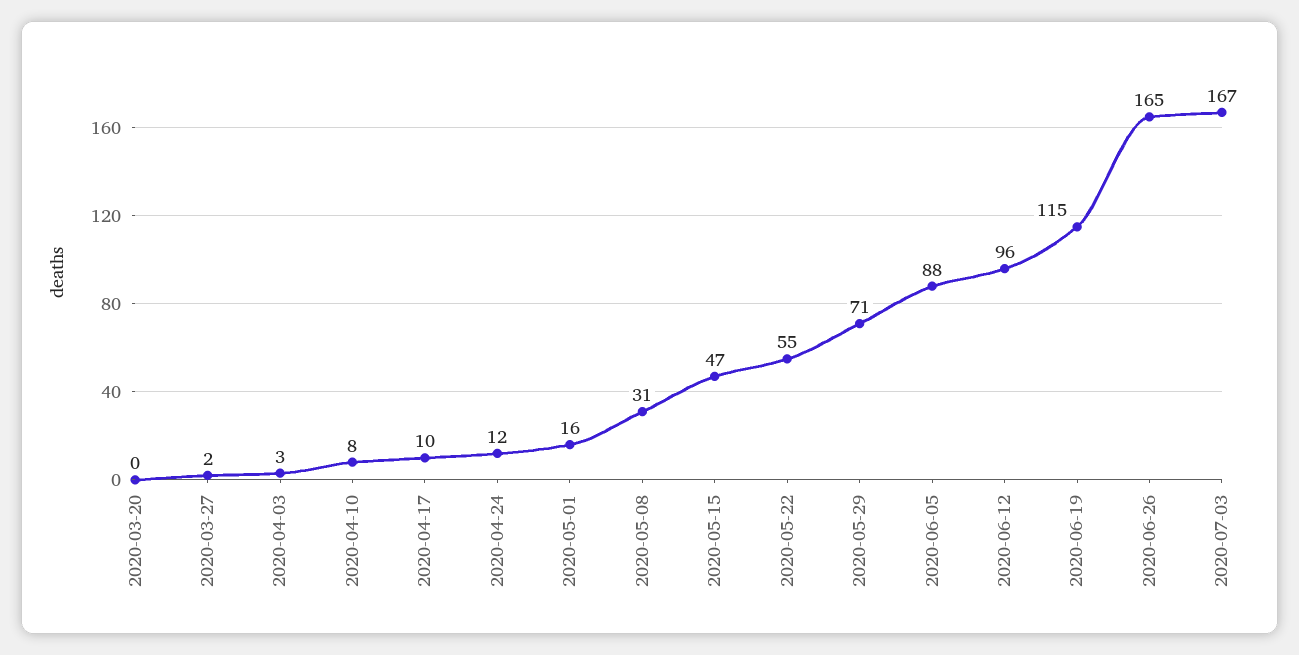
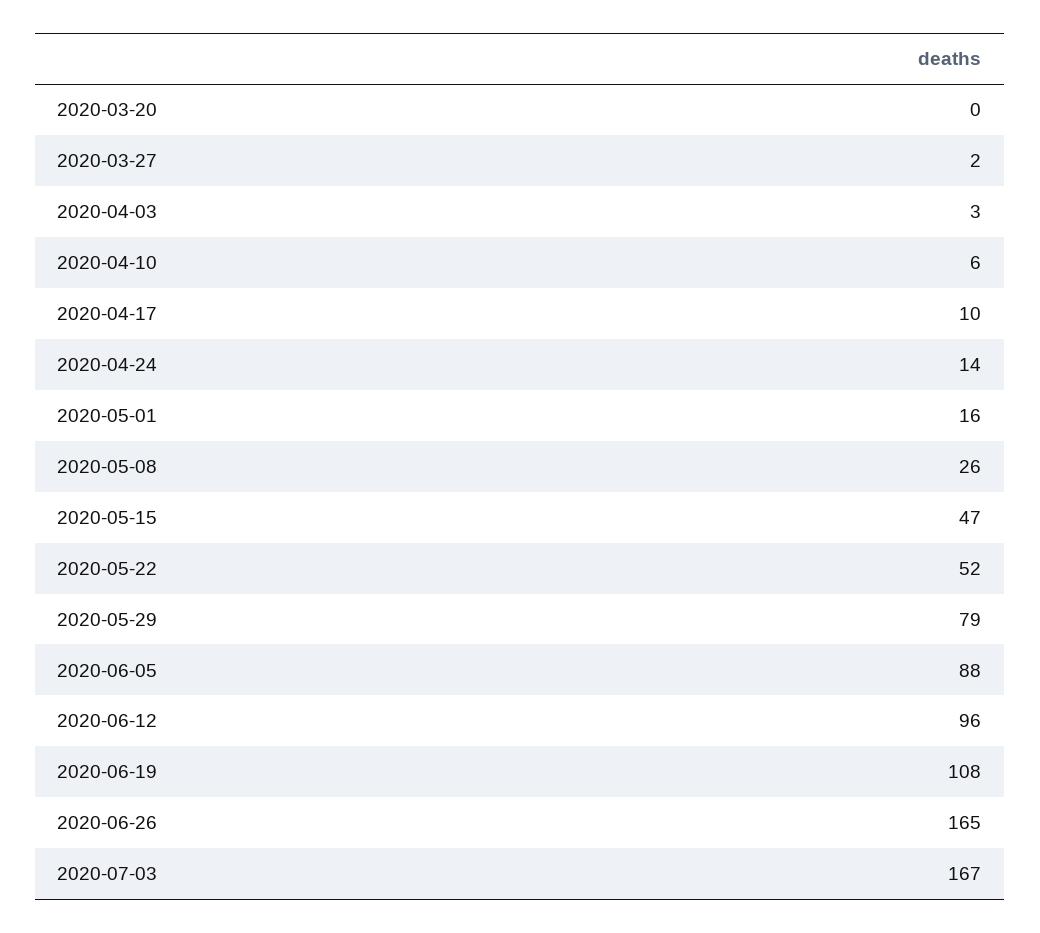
2020-04-10: 8 -> 6
2020-04-24: 12 -> 14
2020-05-08: 31 -> 26
2020-05-22: 55 -> 52
2020-05-29: 71 -> 79
2020-06-19: 115 -> 108

